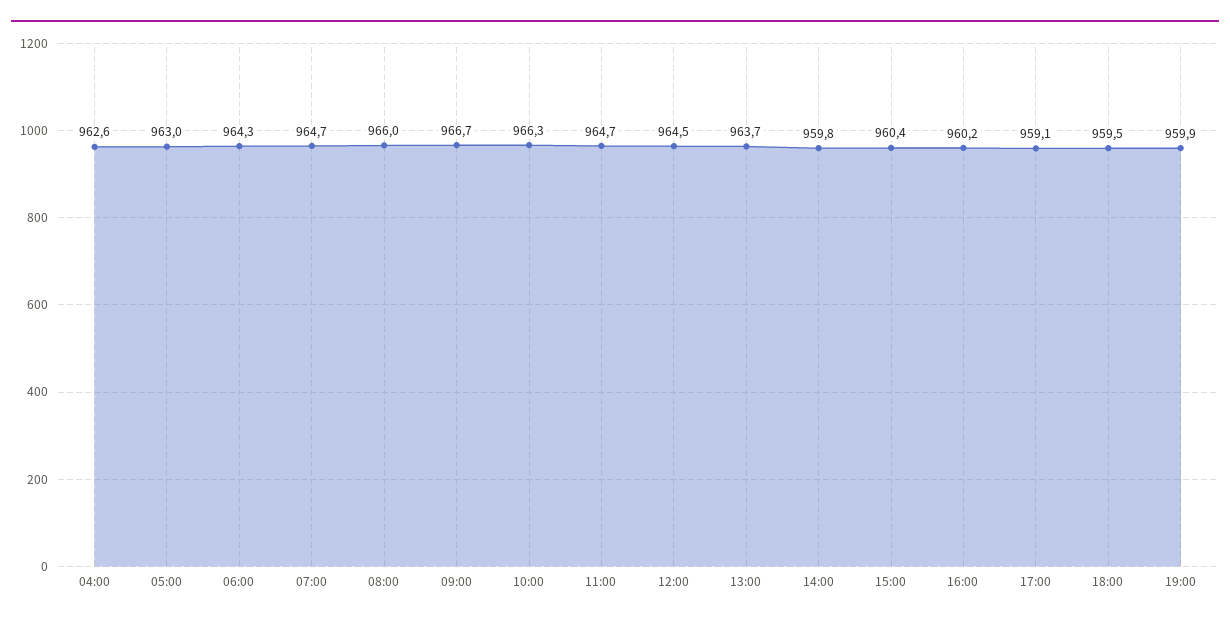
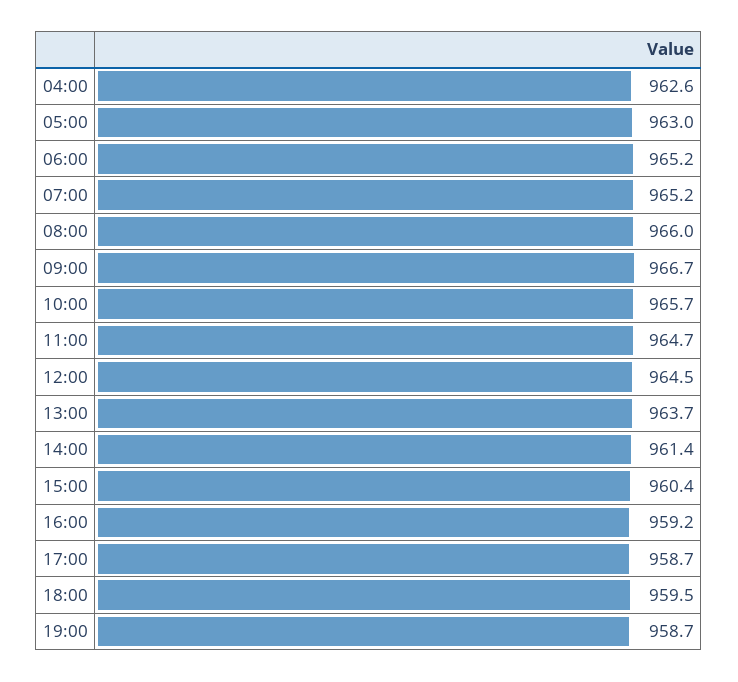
06:00: 964.3 -> 965.2
07:00: 964.7 -> 965.2
10:00: 966.3 -> 965.7
14:00: 959.8 -> 961.4
16:00: 960.2 -> 959.2
17:00: 959.1 -> 958.7
19:00: 959.9 -> 958.7

